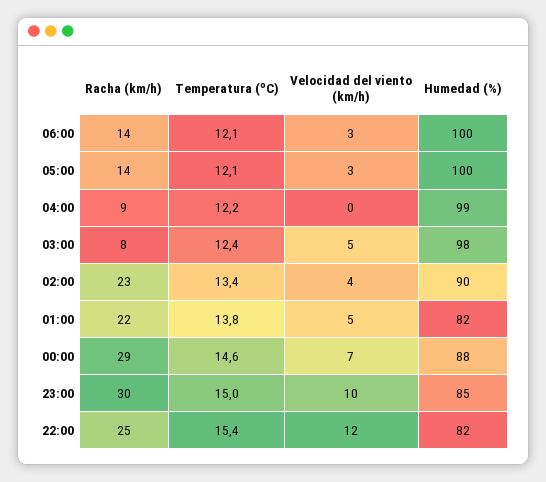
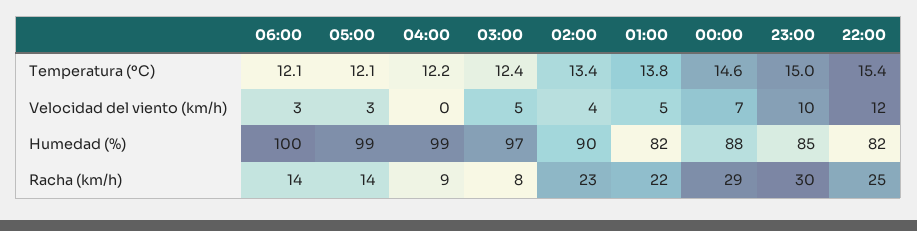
Humedad (%), 05:00: 100 -> 99
Humedad (%), 03:00: 98 -> 97

